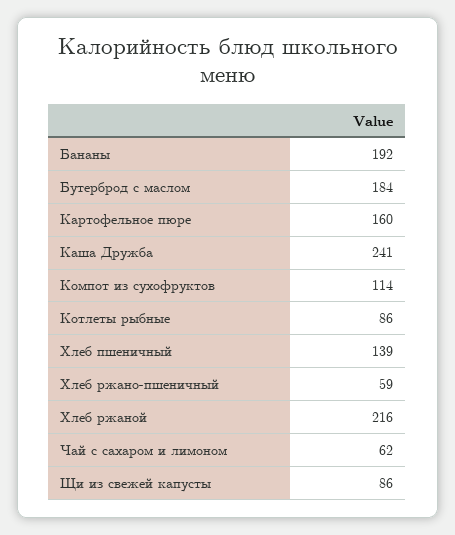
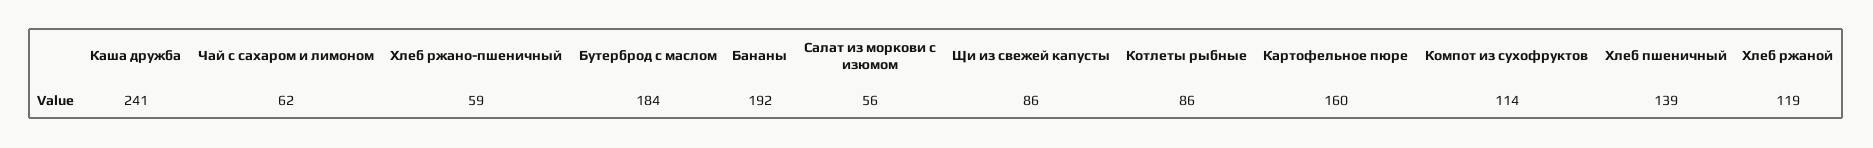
Хлеб ржаной: 216 -> 119
Салат из моркови с изюмом: none -> 56

